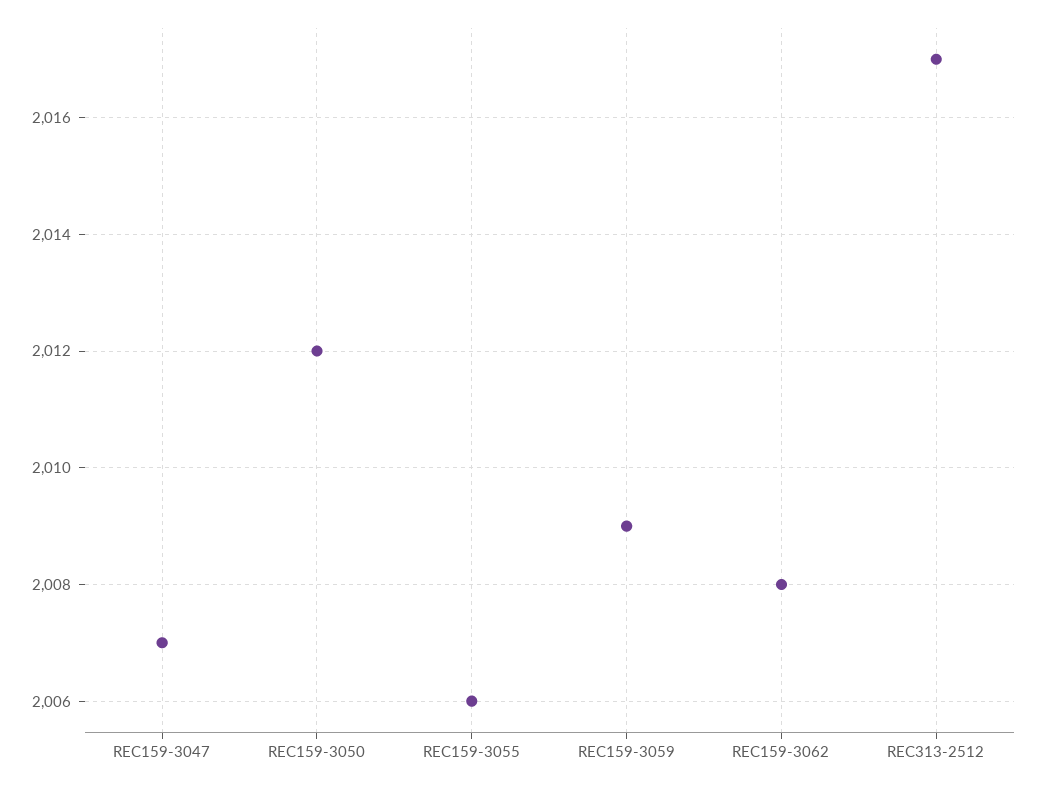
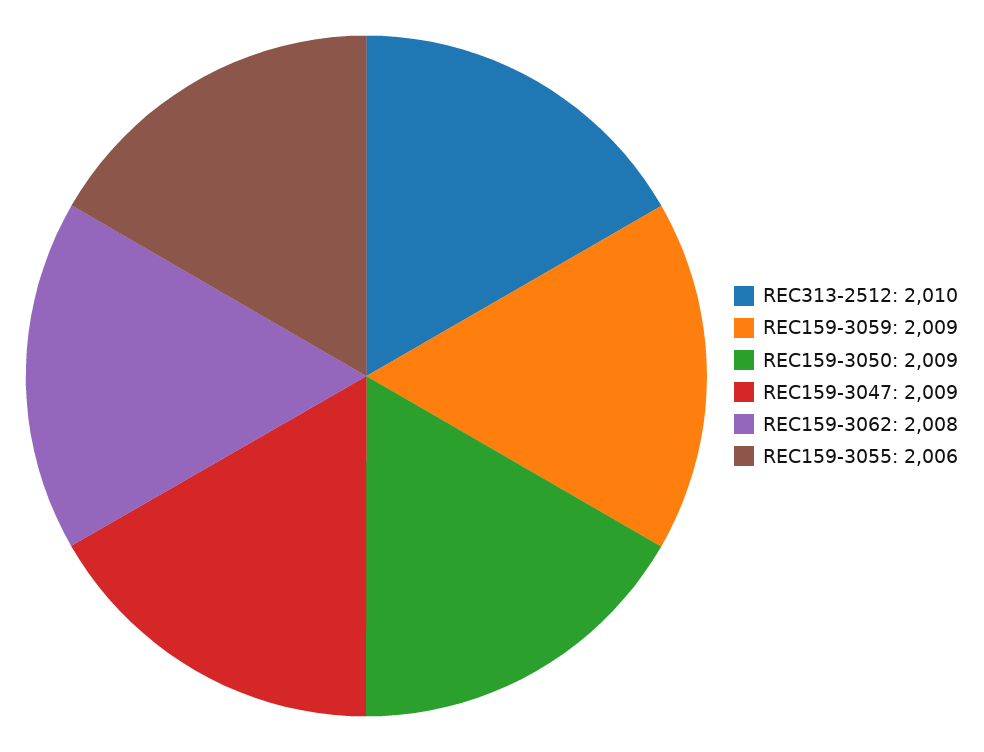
REC159-3047: 2007 -> 2009
REC159-3050: 2012 -> 2009
REC313-2512: 2017 -> 2010

